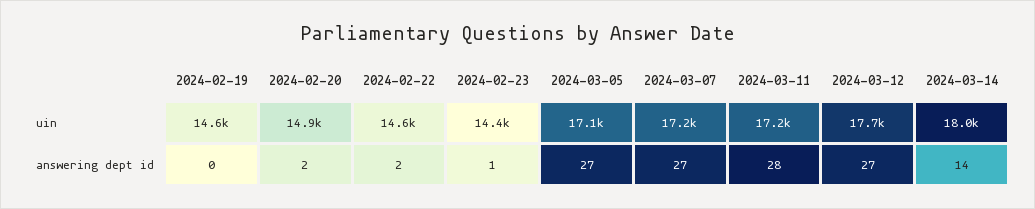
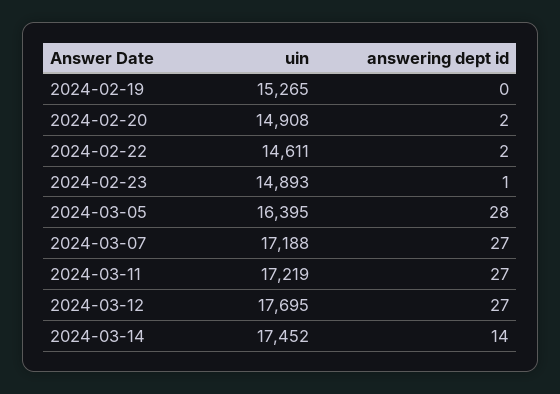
2024-02-19, uin: 14600 -> 15265
2024-02-23, uin: 14400 -> 14893
2024-03-05, uin: 17100 -> 16395
2024-03-14, uin: 18000 -> 17452
2024-03-05, answering dept id: 27 -> 28
2024-03-11, answering dept id: 28 -> 27

